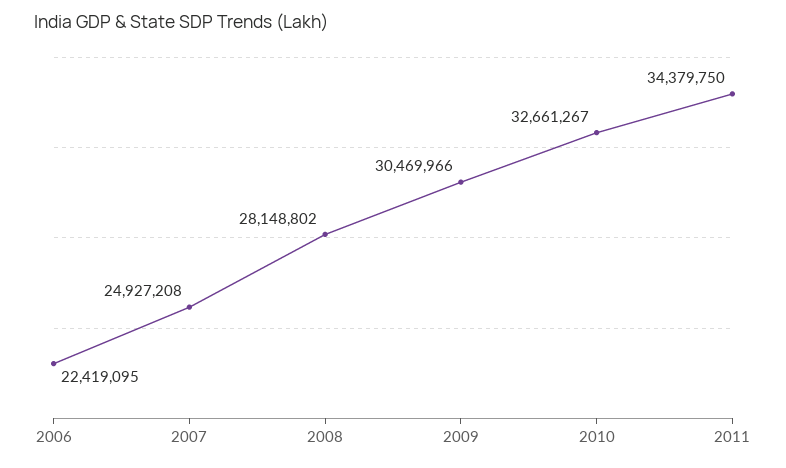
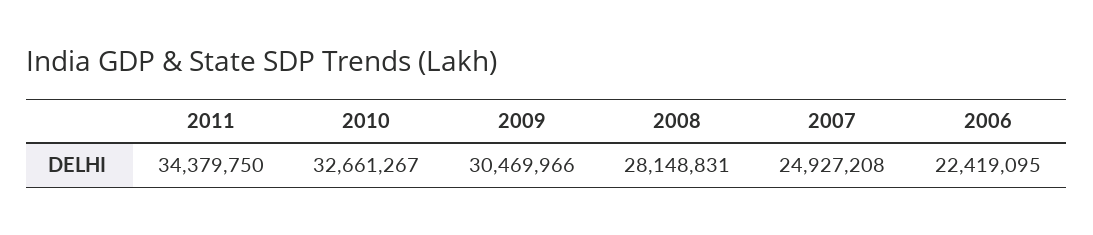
2008: 28148802 -> 28148831

